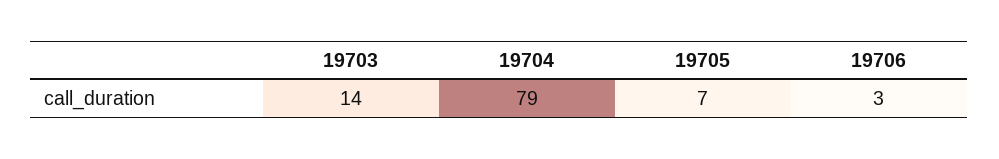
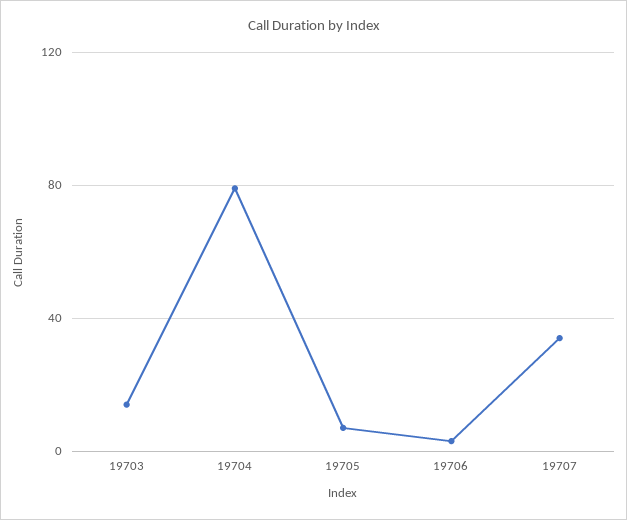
19707: none -> 35

